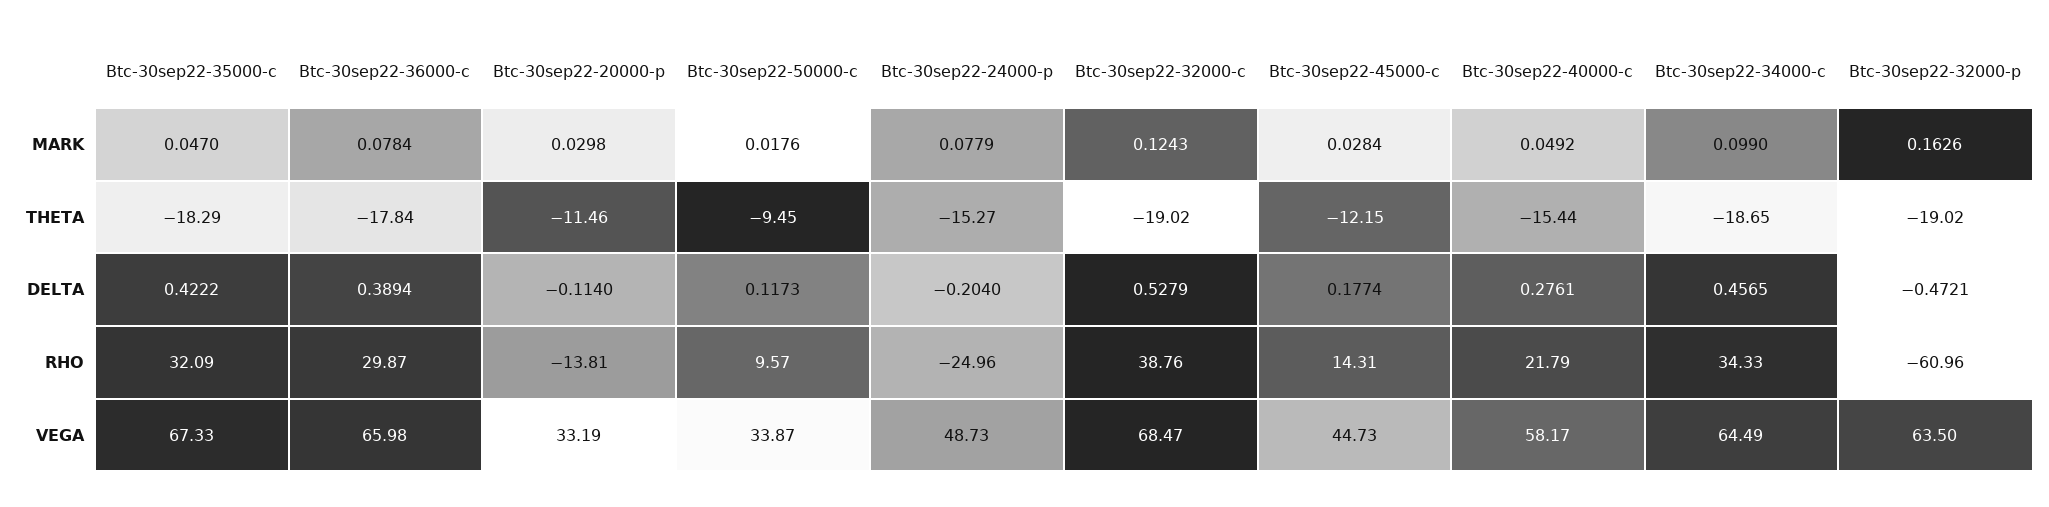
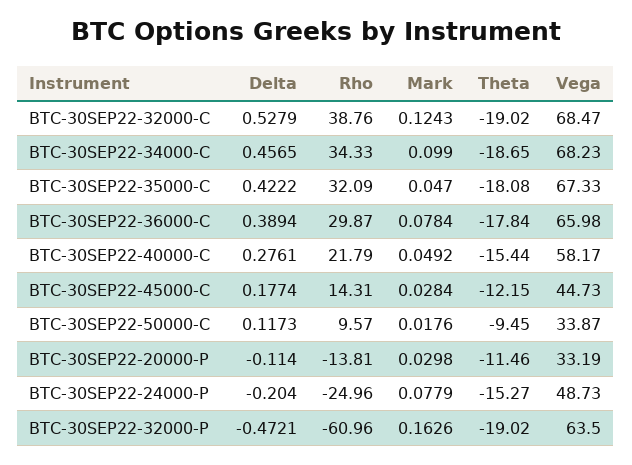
Btc-30sep22-35000-c, THETA: -18.29 -> -18.08
Btc-30sep22-34000-c, VEGA: 64.49 -> 68.23

